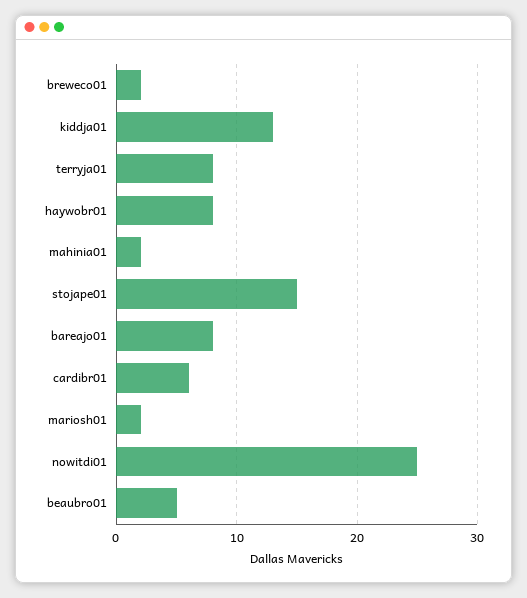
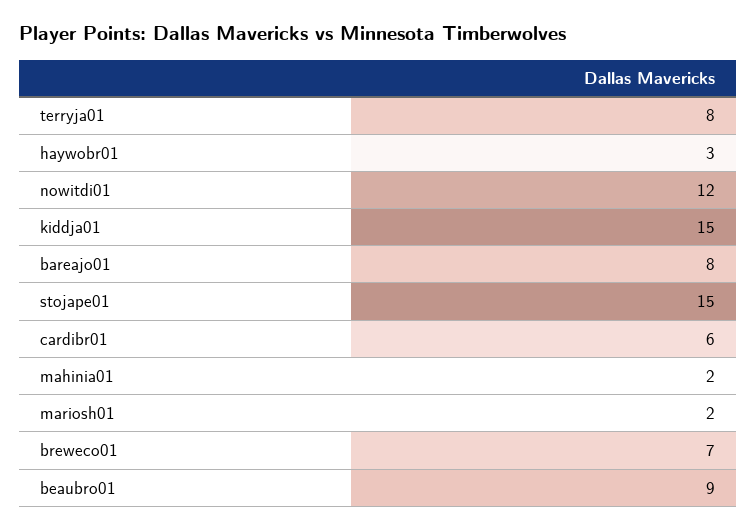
breweco01: 2 -> 7
kiddja01: 13 -> 15
haywobr01: 8 -> 3
nowitdi01: 25 -> 12
beaubro01: 5 -> 9

